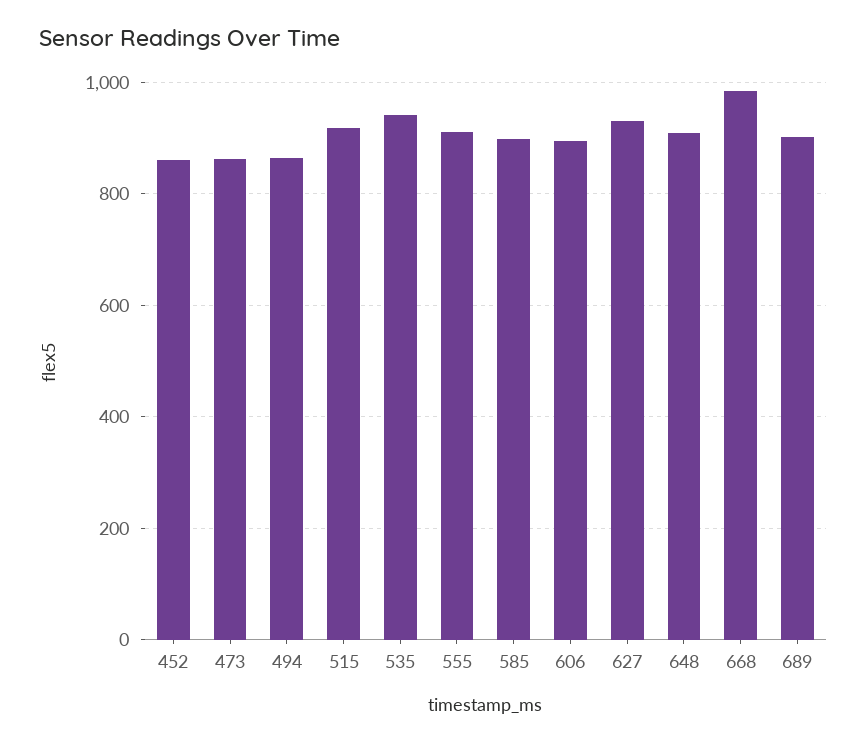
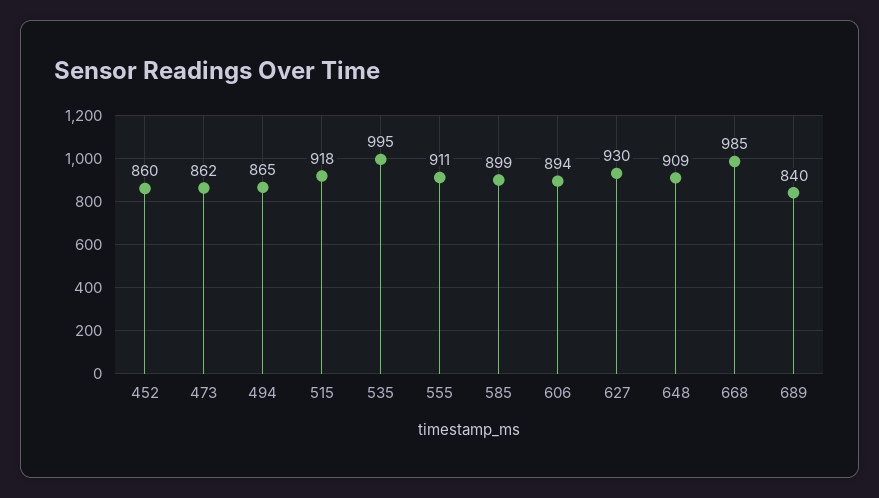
535: 940 -> 995
689: 900 -> 840

